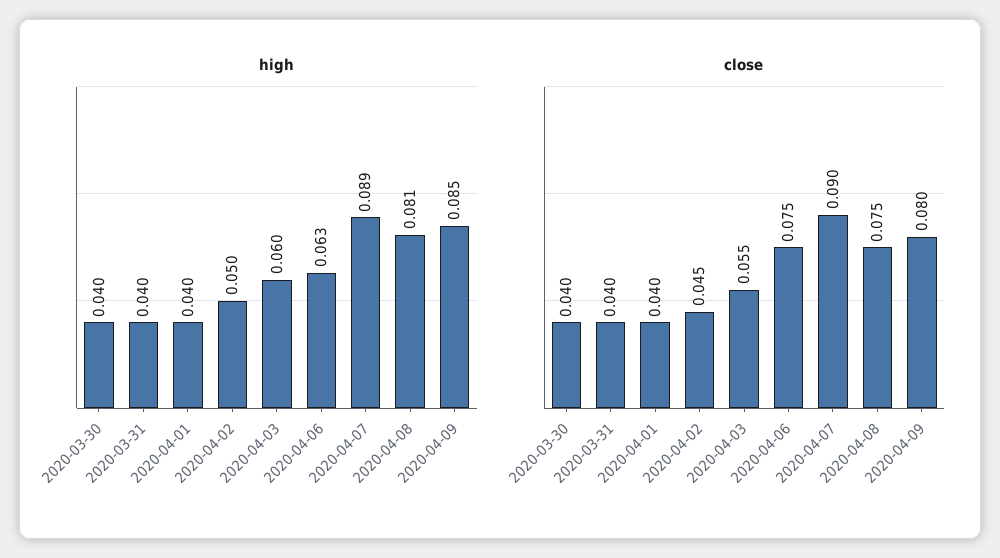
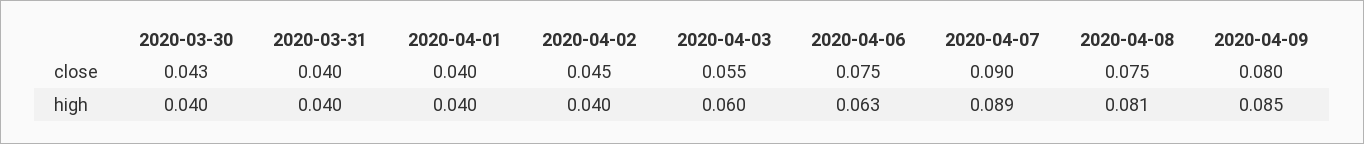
high, 2020-04-02: 0.05 -> 0.04
close, 2020-03-30: 0.04 -> 0.043

